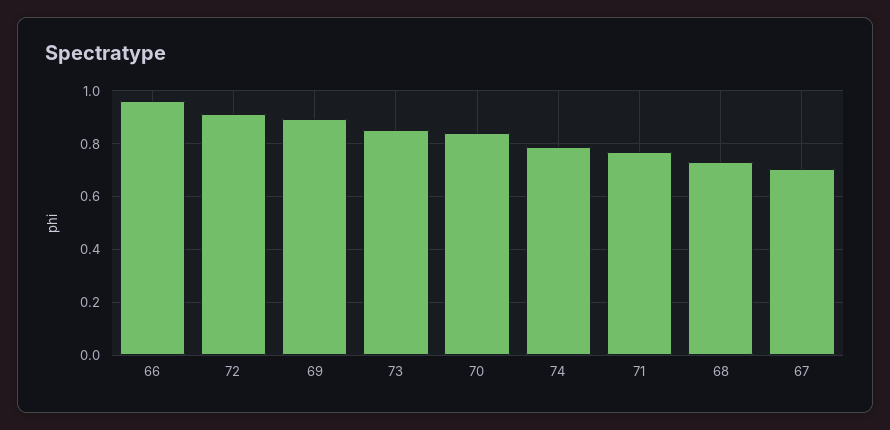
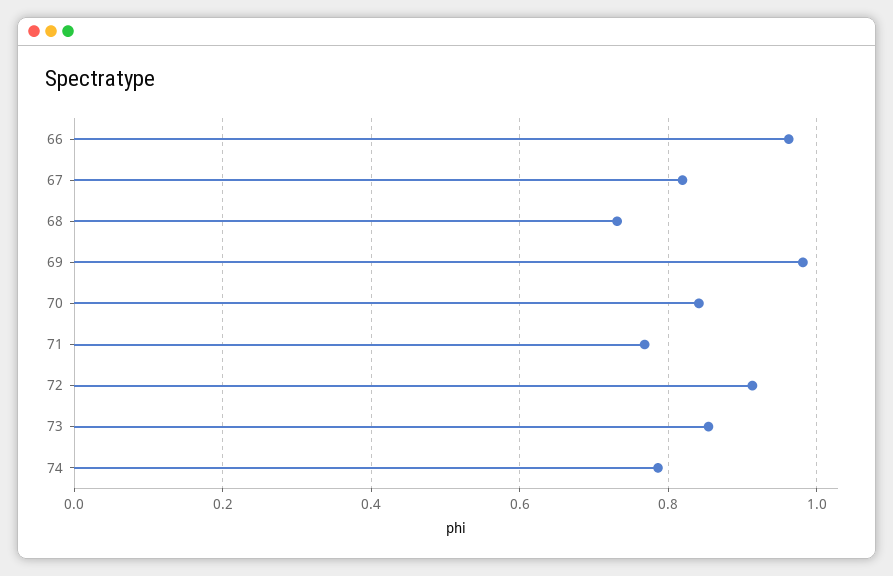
69: 0.9 -> 0.98
67: 0.7 -> 0.82

